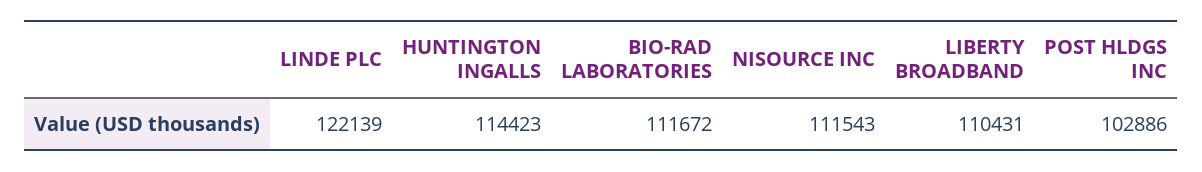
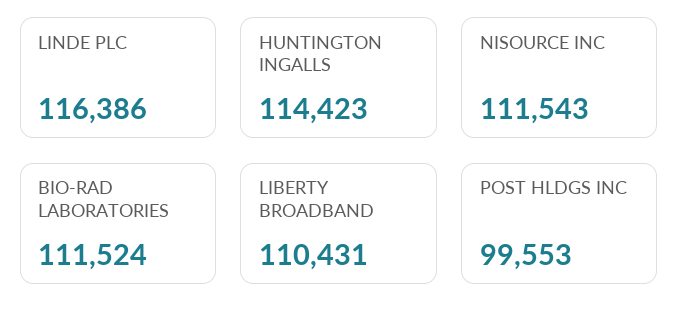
LINDE PLC: 122139 -> 116386
BIO-RAD LABORATORIES: 111672 -> 111524
POST HLDGS INC: 102886 -> 99553

